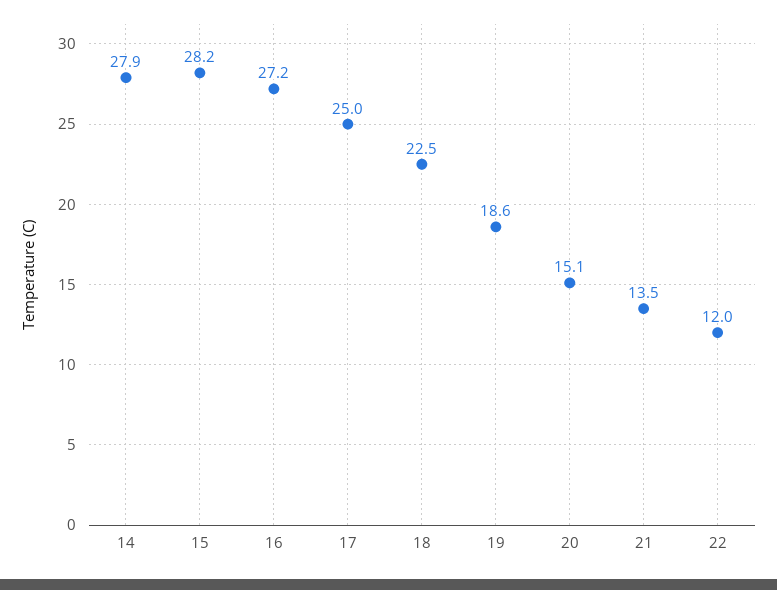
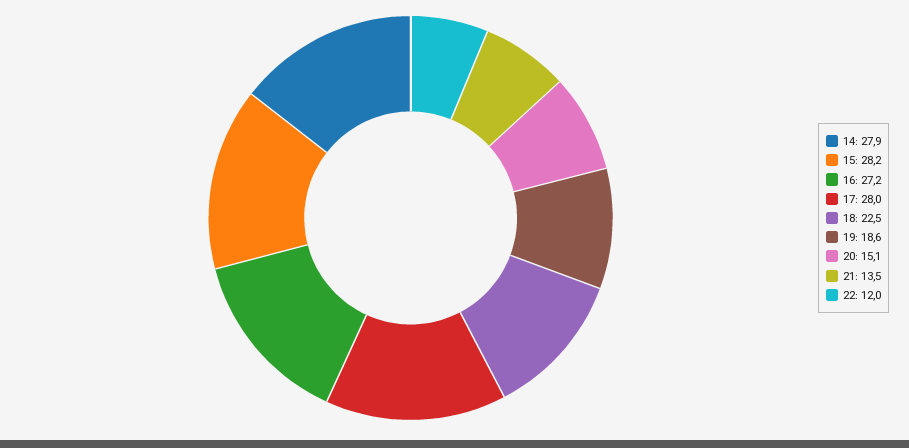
17: 25 -> 28

